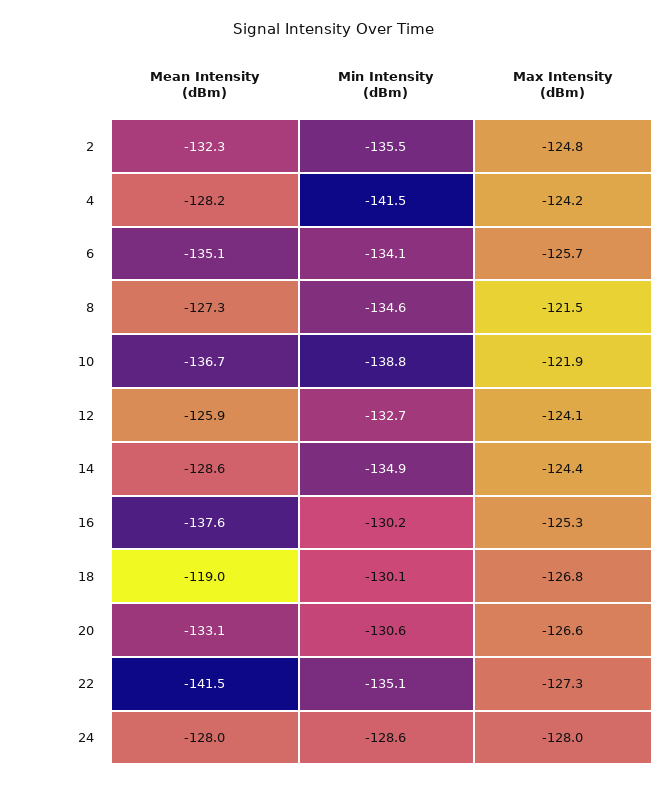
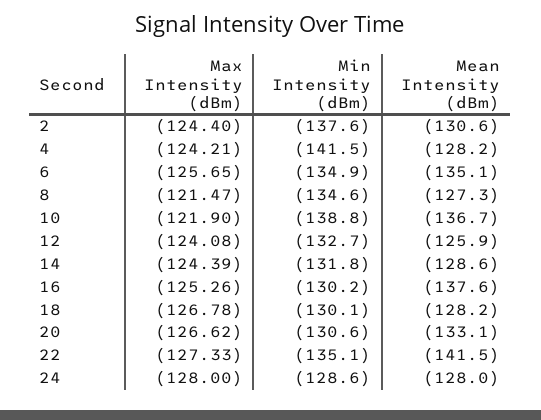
Mean Intensity (dBm), 2: -132.3 -> -130.6
Min Intensity (dBm), 2: -135.5 -> -137.6
Max Intensity (dBm), 2: -124.8 -> -124.4
Min Intensity (dBm), 6: -134.1 -> -134.9
Min Intensity (dBm), 14: -134.9 -> -131.8
Mean Intensity (dBm), 18: -119 -> -128.2

